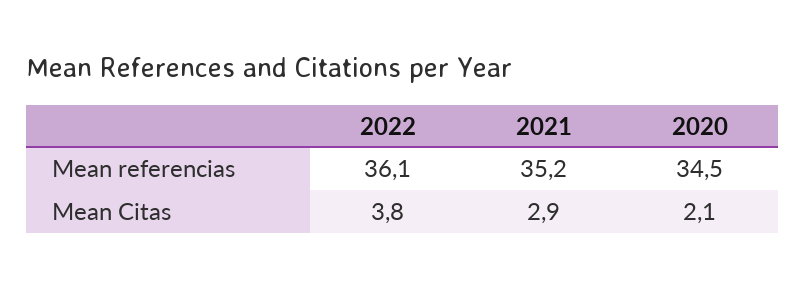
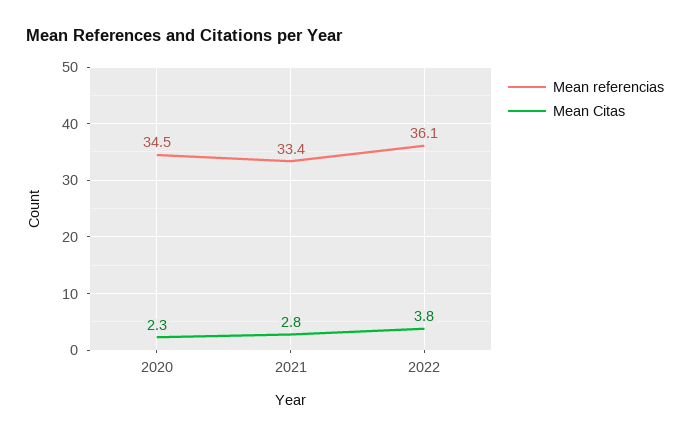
Mean referencias, 2021: 35.2 -> 33.4
Mean Citas, 2021: 2.9 -> 2.8
Mean Citas, 2020: 2.1 -> 2.3

